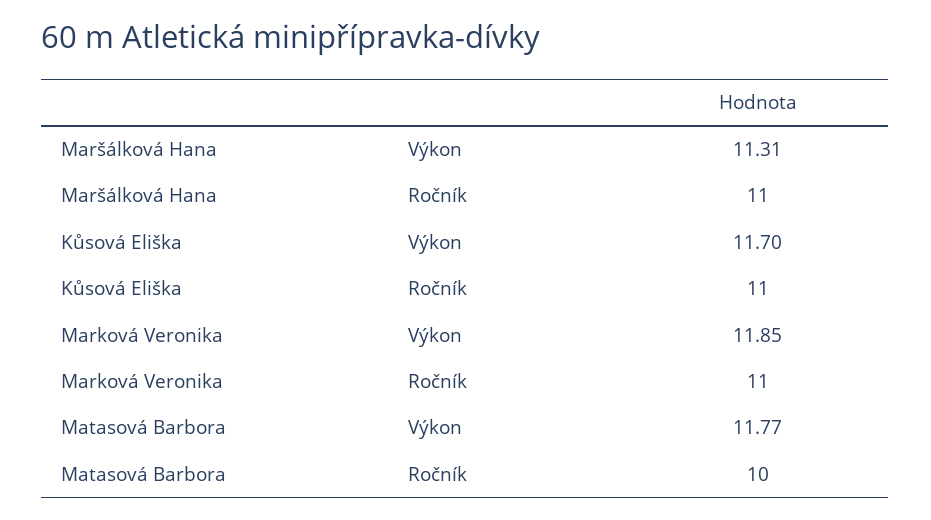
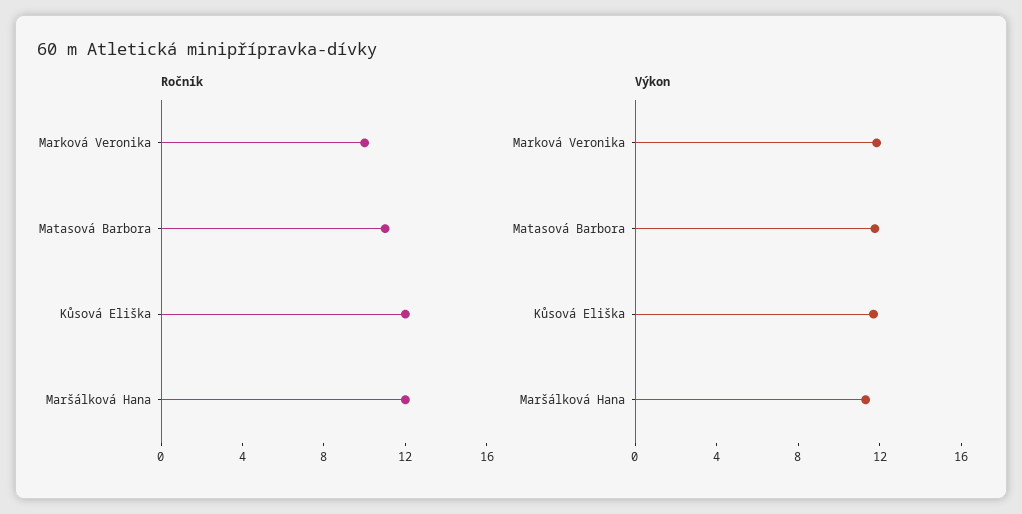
Ročník, Maršálková Hana: 11 -> 12
Ročník, Kůsová Eliška: 11 -> 12
Ročník, Marková Veronika: 11 -> 10
Ročník, Matasová Barbora: 10 -> 11

